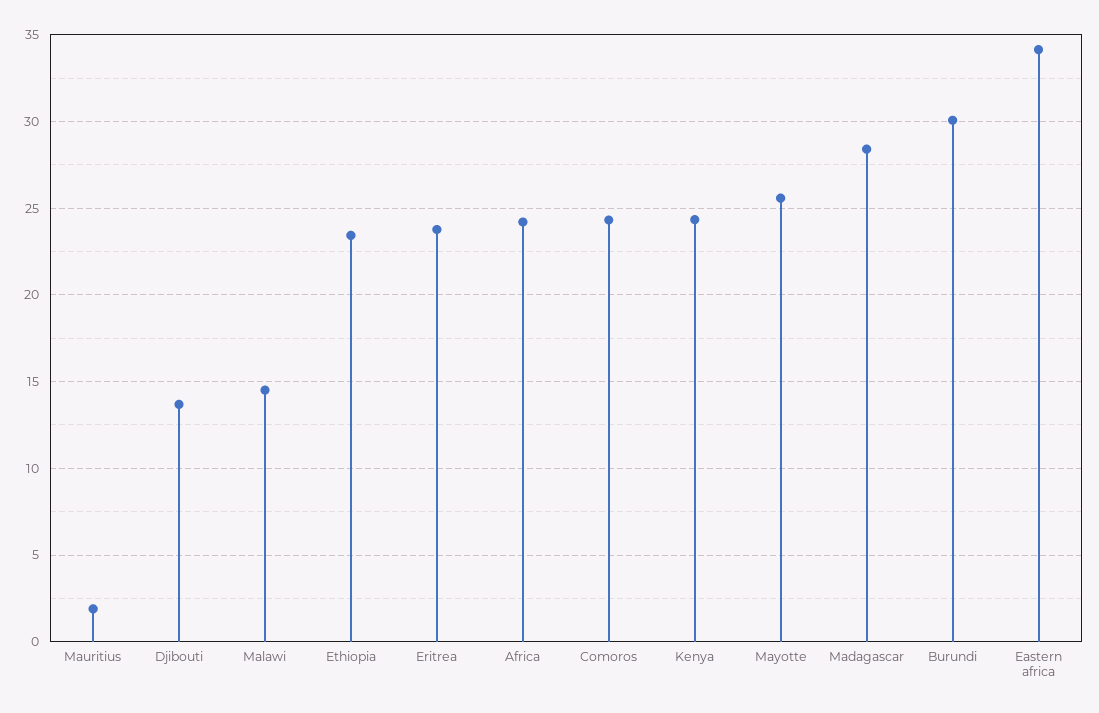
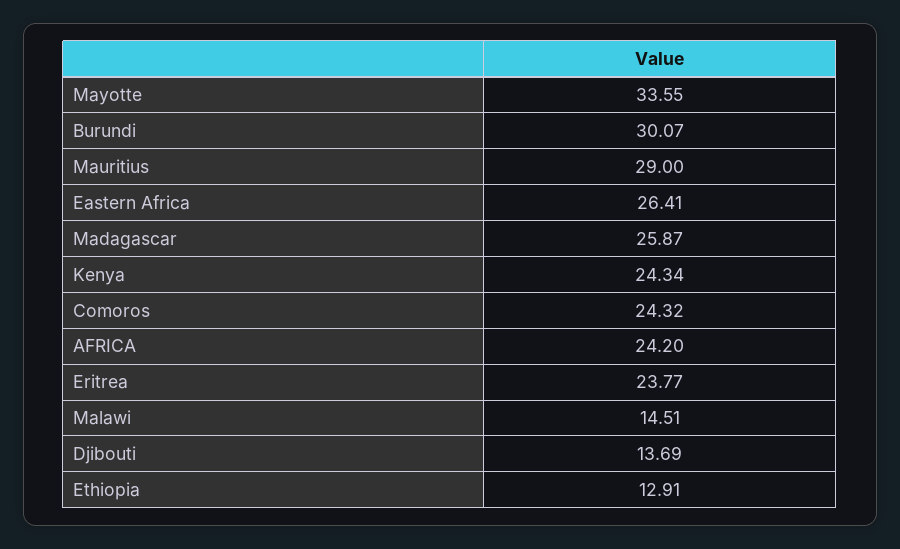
Mauritius: 2 -> 29
Ethiopia: 23.5 -> 12.91
Mayotte: 25.5 -> 33.55
Madagascar: 28.5 -> 25.87
Eastern africa: 34 -> 26.41

